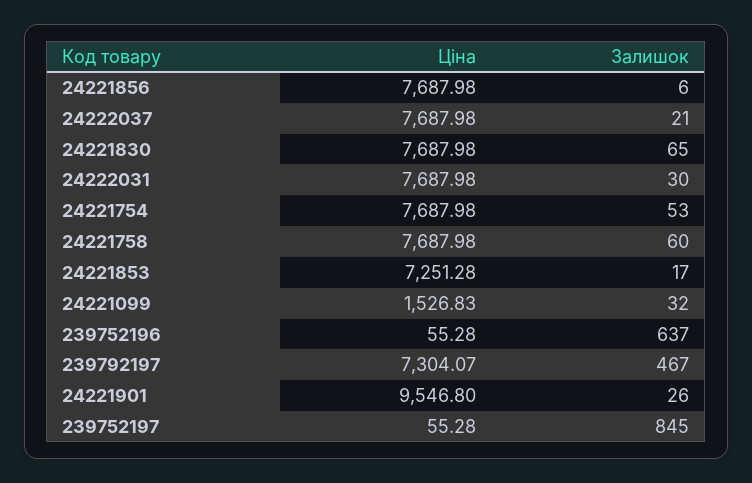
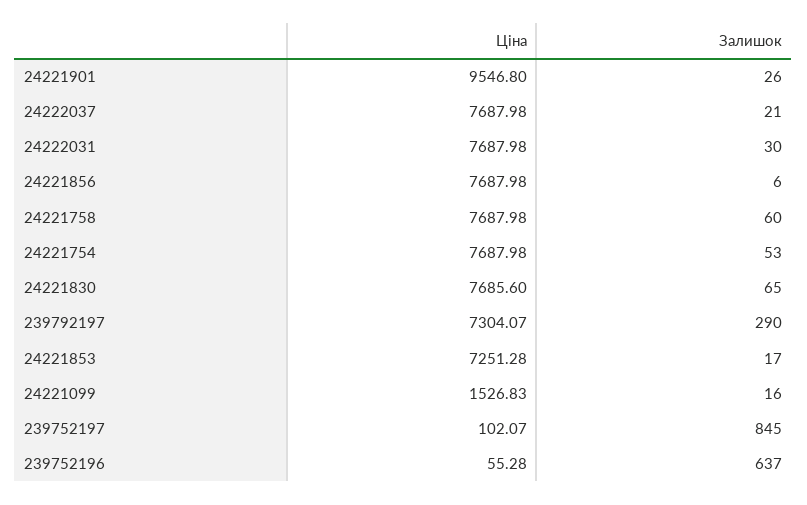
Ціна, 24221830: 7687.98 -> 7685.6
Залишок, 24221099: 32 -> 16
Залишок, 239792197: 467 -> 290
Ціна, 239752197: 55.28 -> 102.07

